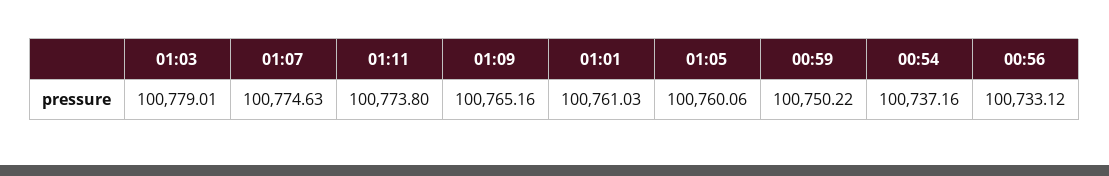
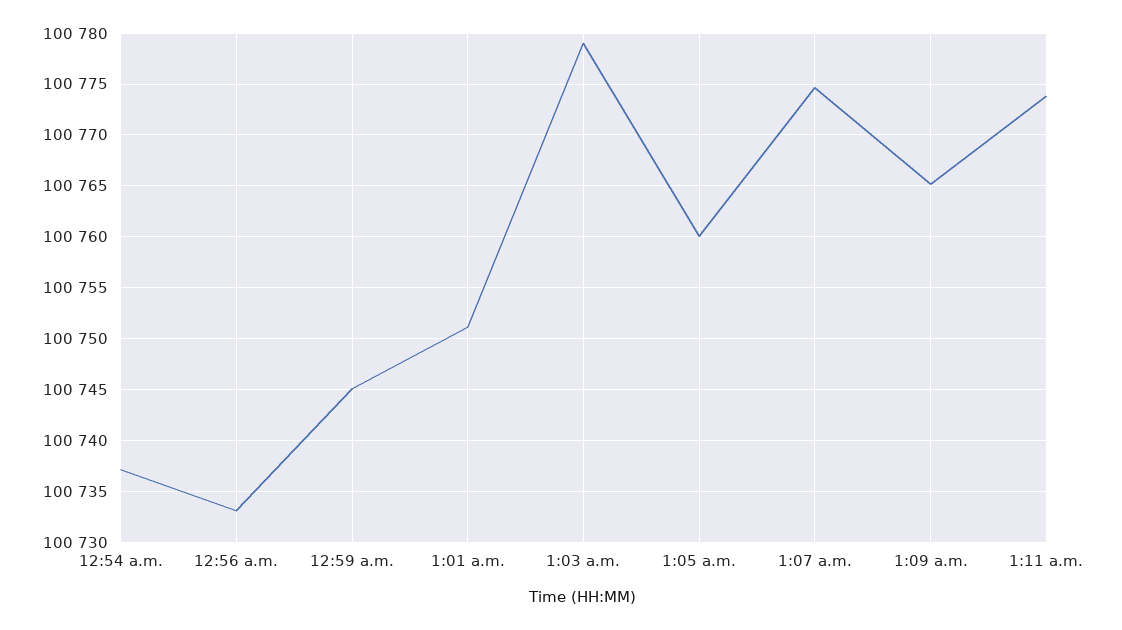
01:01: 100761.03 -> 100751
00:59: 100750.22 -> 100745

